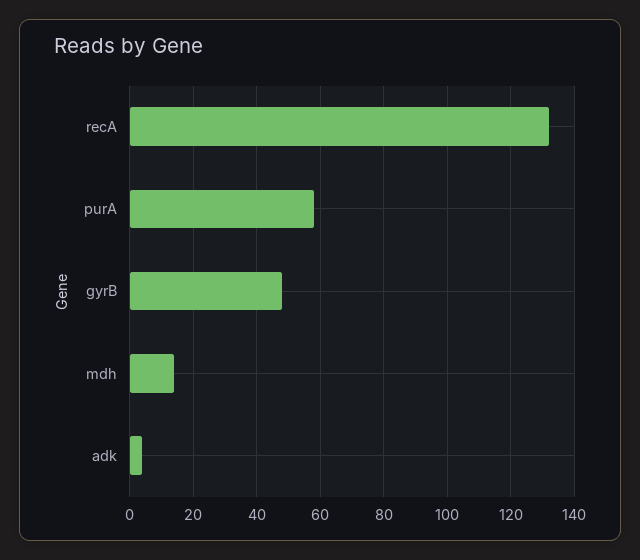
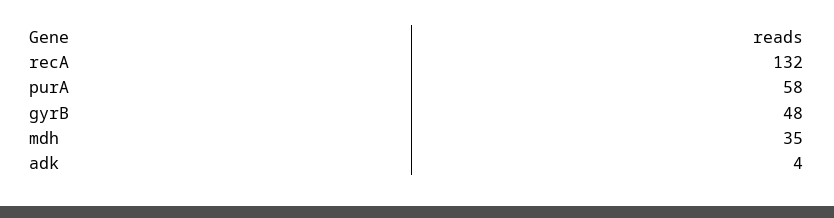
mdh: 15 -> 35

